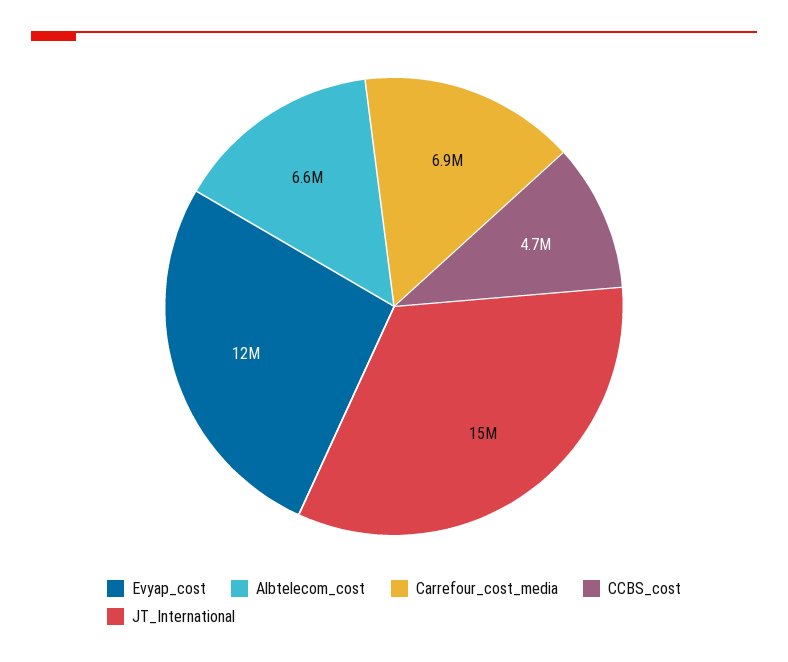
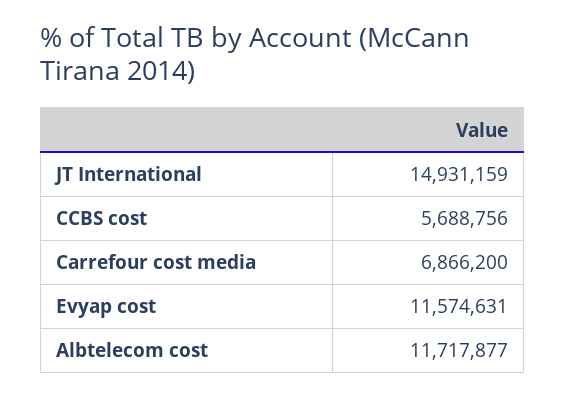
Albtelecom_cost: 6600000 -> 11717877
CCBS_cost: 4700000 -> 5688756

